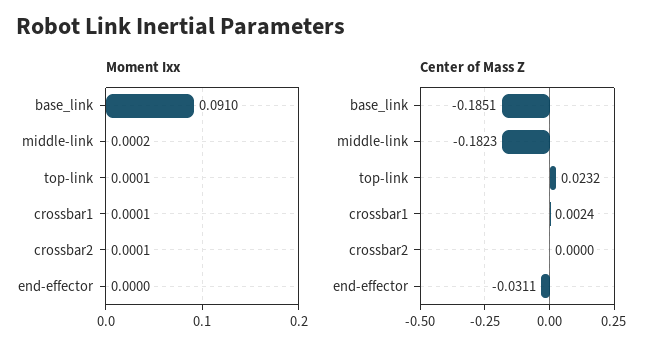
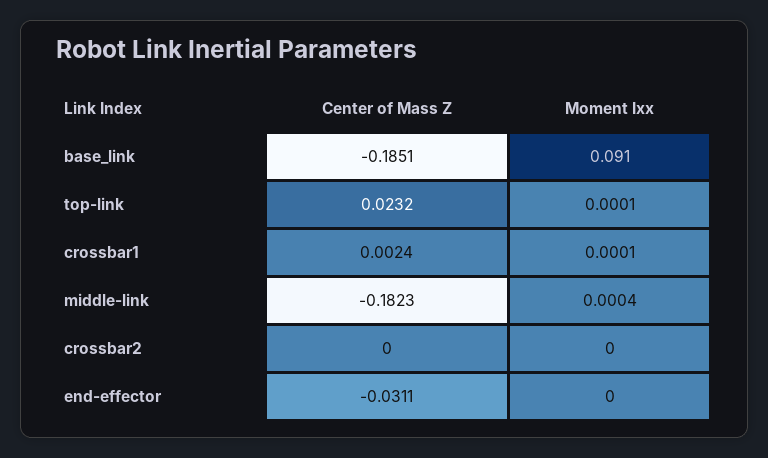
Moment Ixx, middle-link: 0.0002 -> 0.0004
Moment Ixx, crossbar2: 0.0001 -> 0

